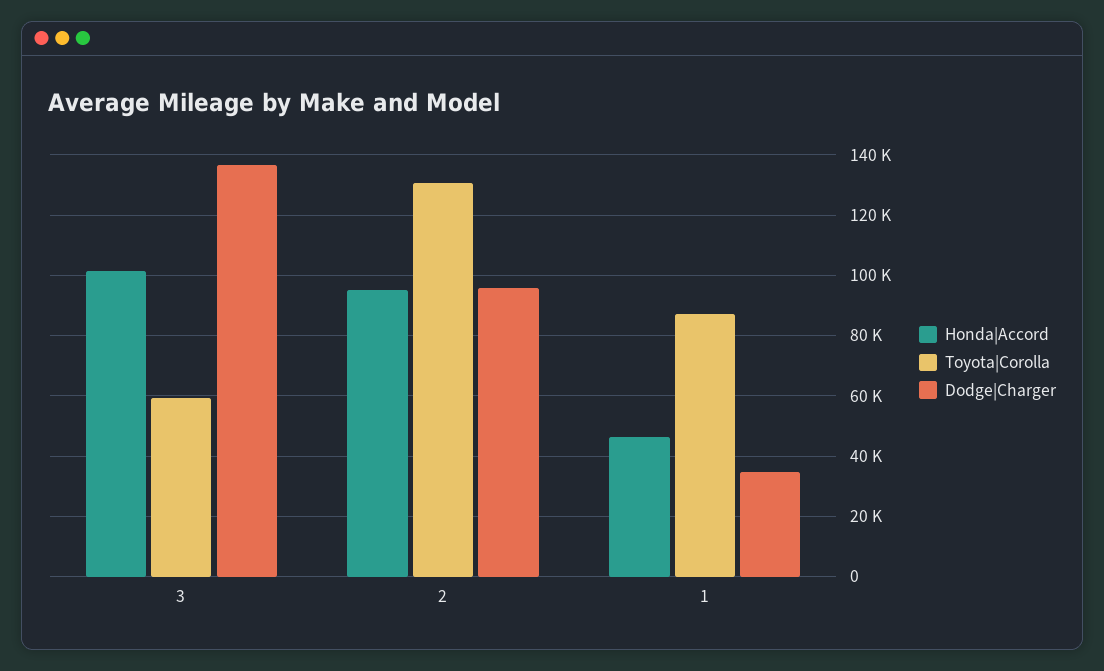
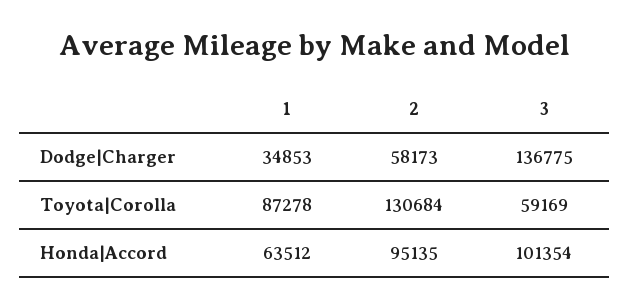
Dodge|Charger, 2: 96000 -> 58173
Honda|Accord, 1: 46000 -> 63512

